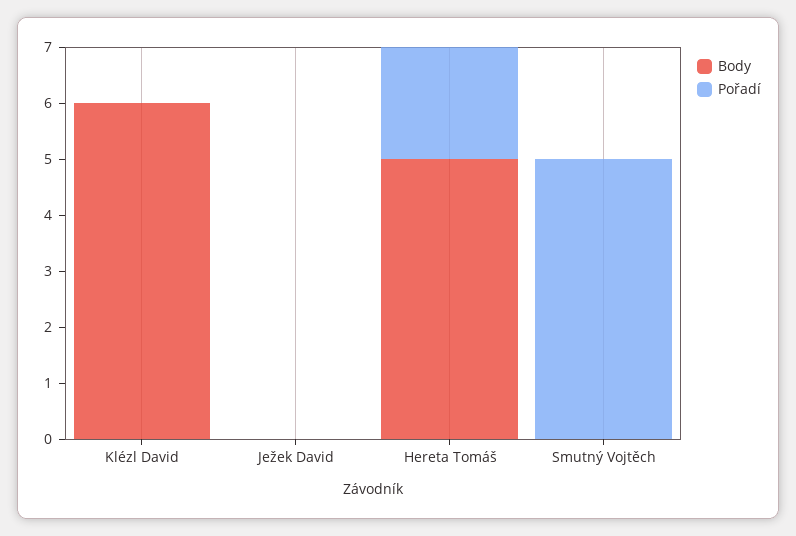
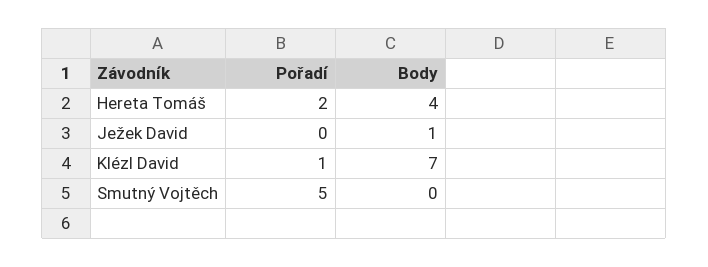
Body, Klézl David: 6 -> 7
Pořadí, Klézl David: 0 -> 1
Body, Ježek David: 0 -> 1
Body, Hereta Tomáš: 5 -> 4

